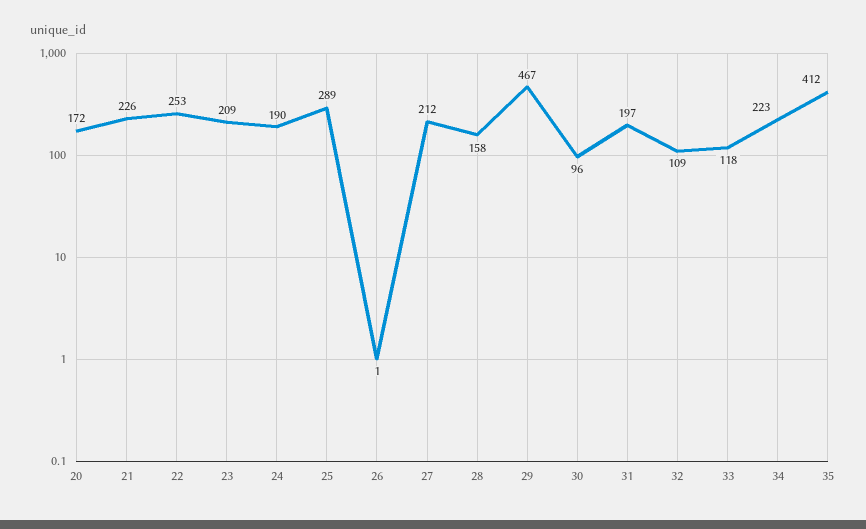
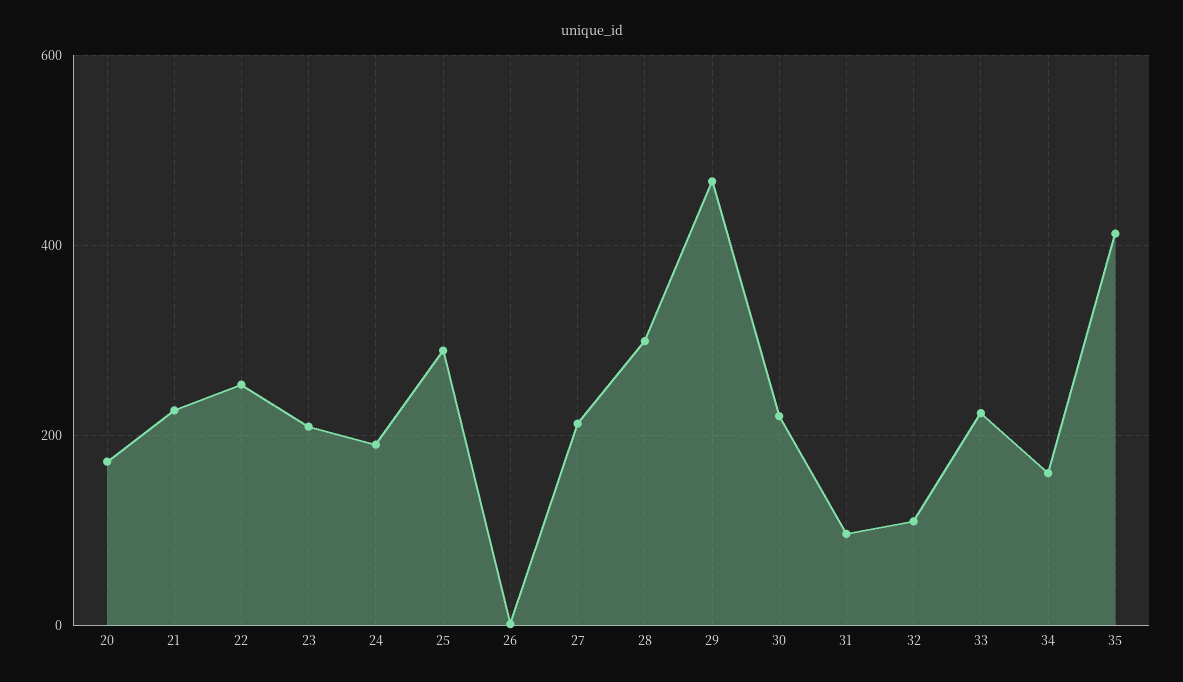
28: 158 -> 300
30: 96 -> 220
31: 197 -> 100
33: 118 -> 220
34: 223 -> 160

